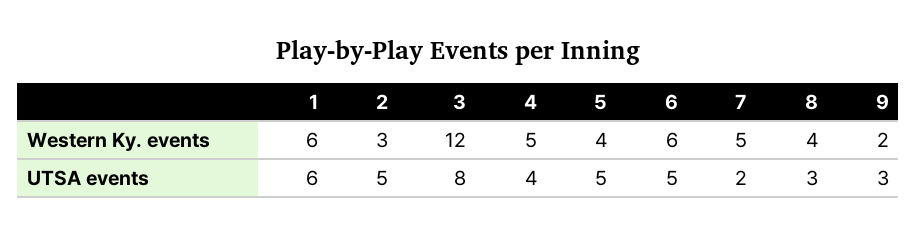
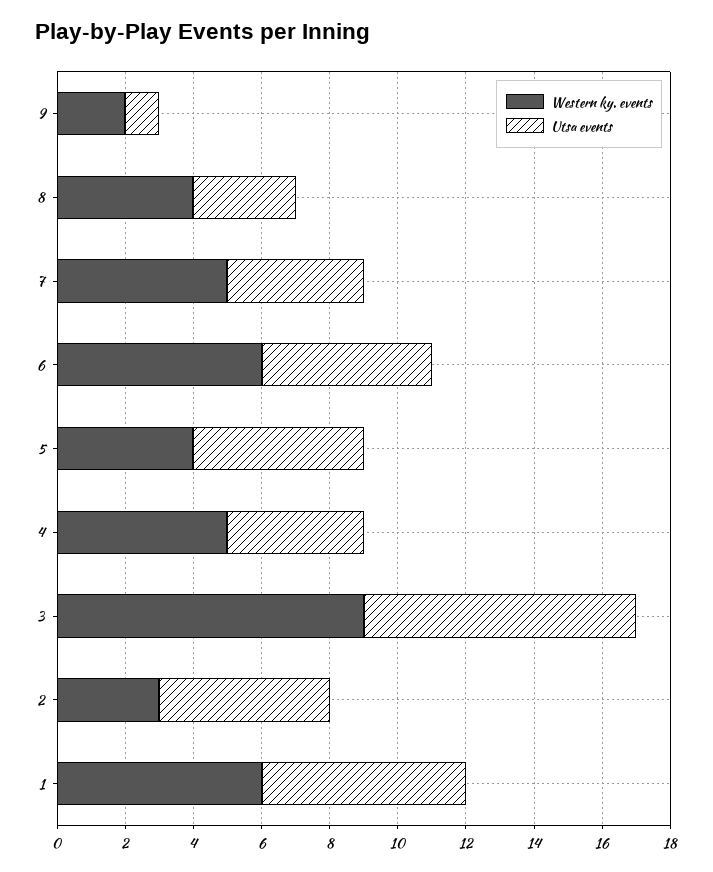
Western Ky. events, 3: 12 -> 9
UTSA events, 7: 2 -> 4
UTSA events, 9: 3 -> 1

